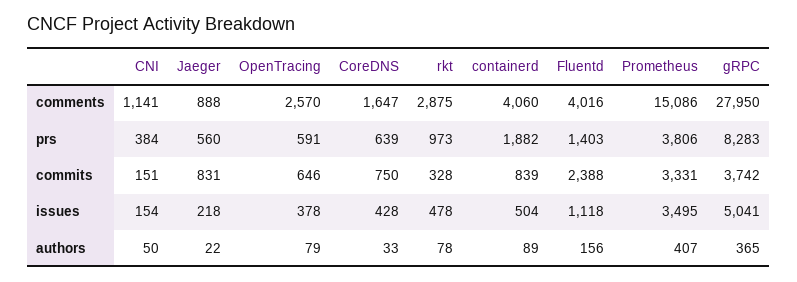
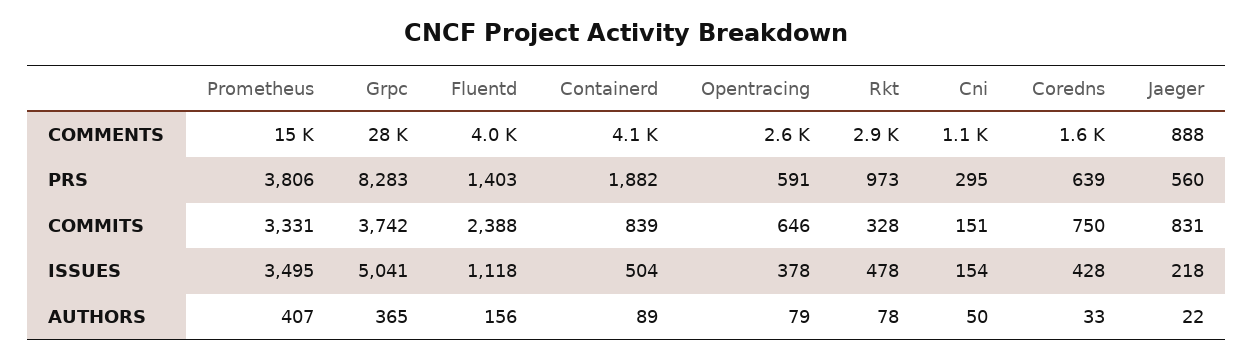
CNI, prs: 384 -> 295

